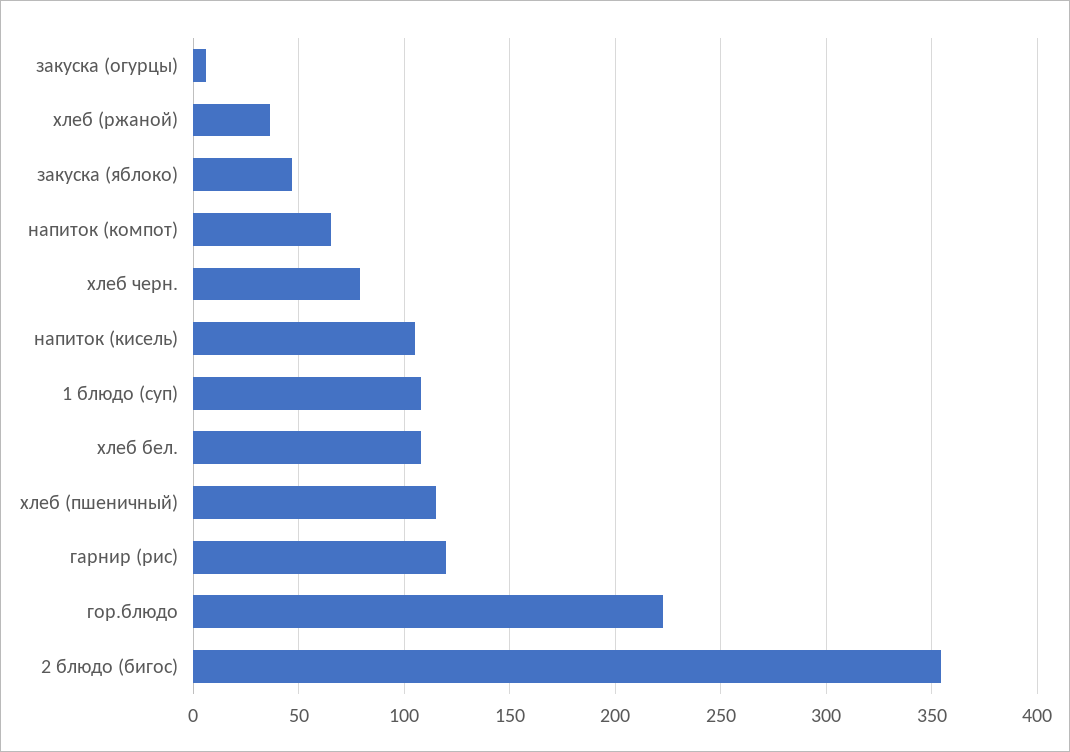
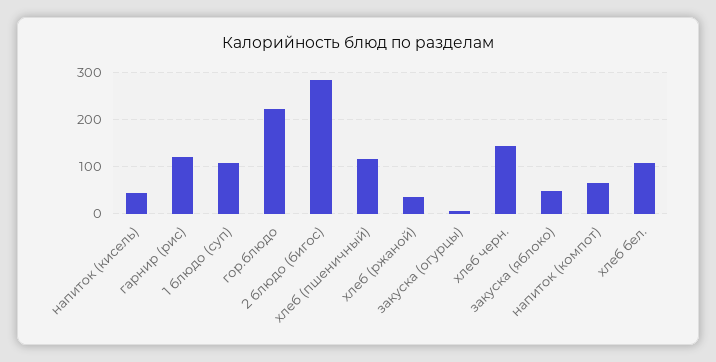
хлеб черн.: 80 -> 140
напиток (кисель): 105 -> 40
2 блюдо (бигос): 355 -> 280

